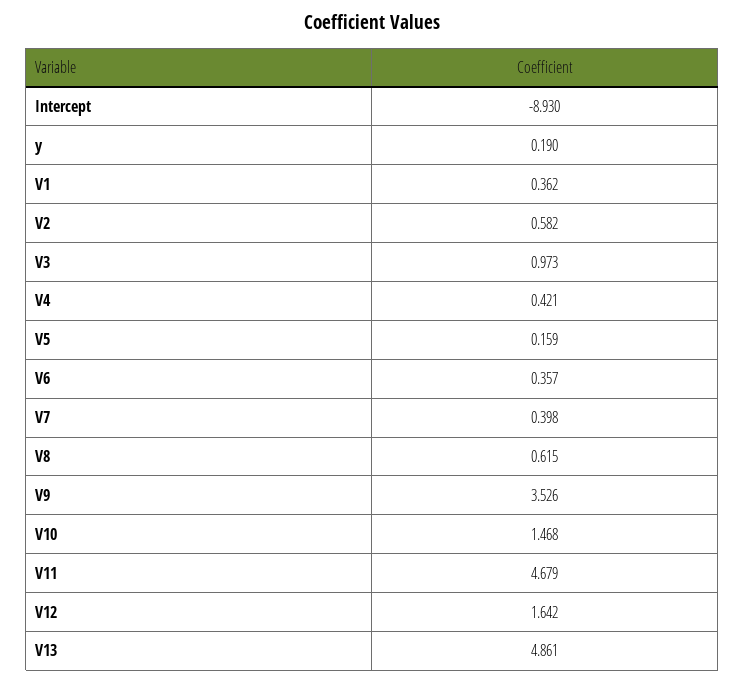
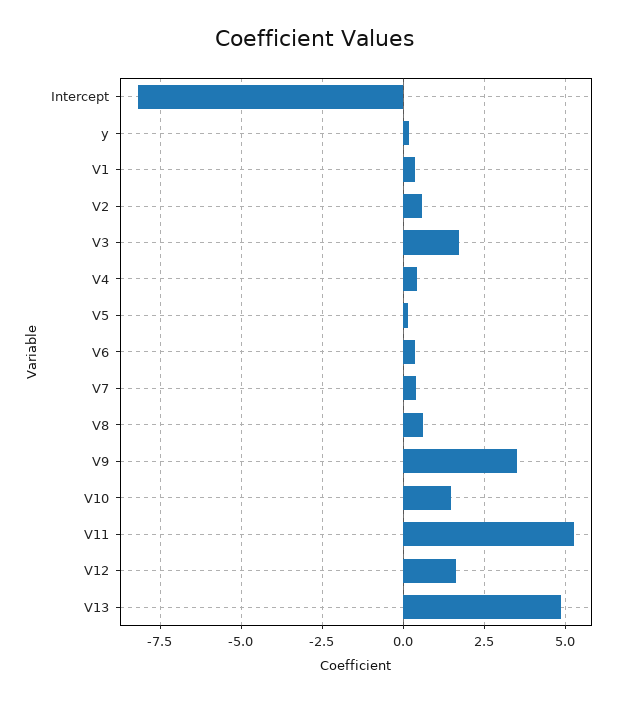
Intercept: -8.93 -> -8.25
V3: 0.973 -> 1.75
V11: 4.679 -> 5.25

